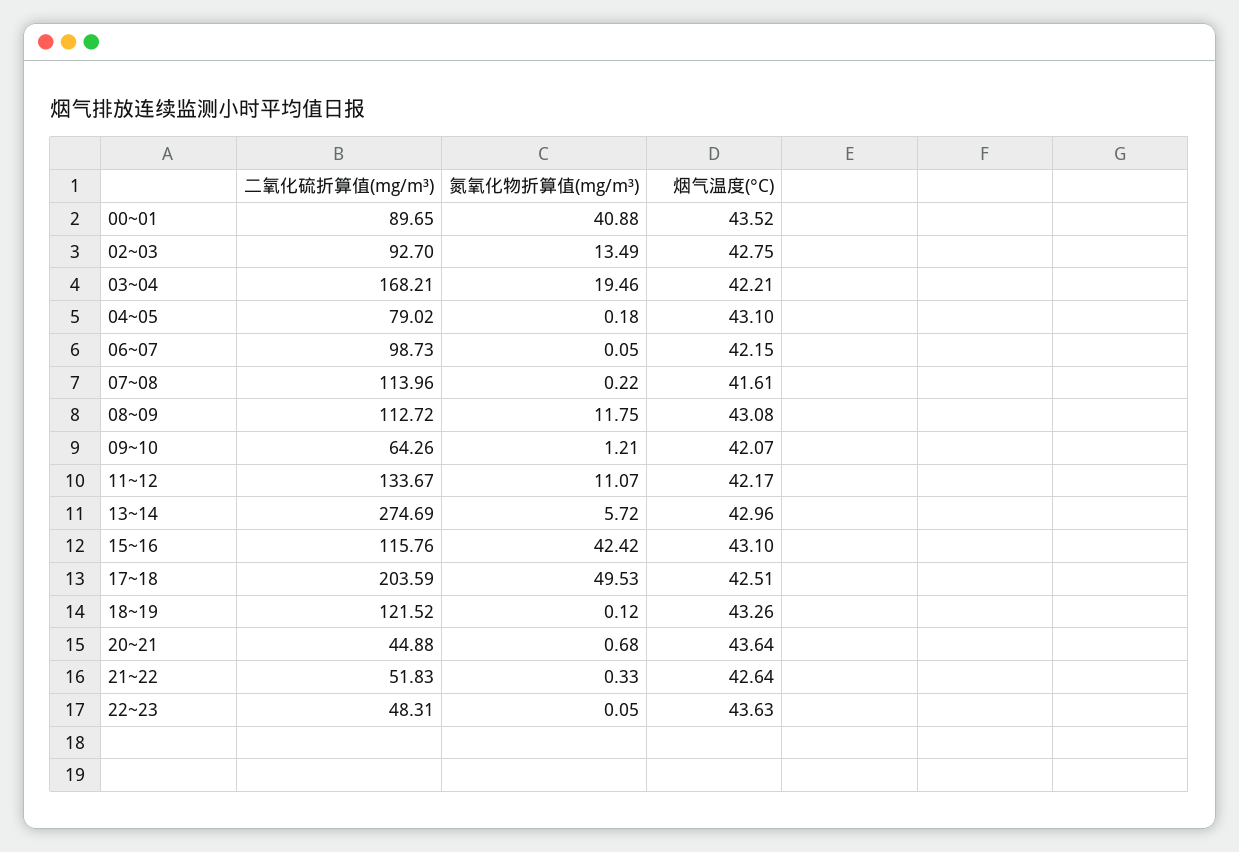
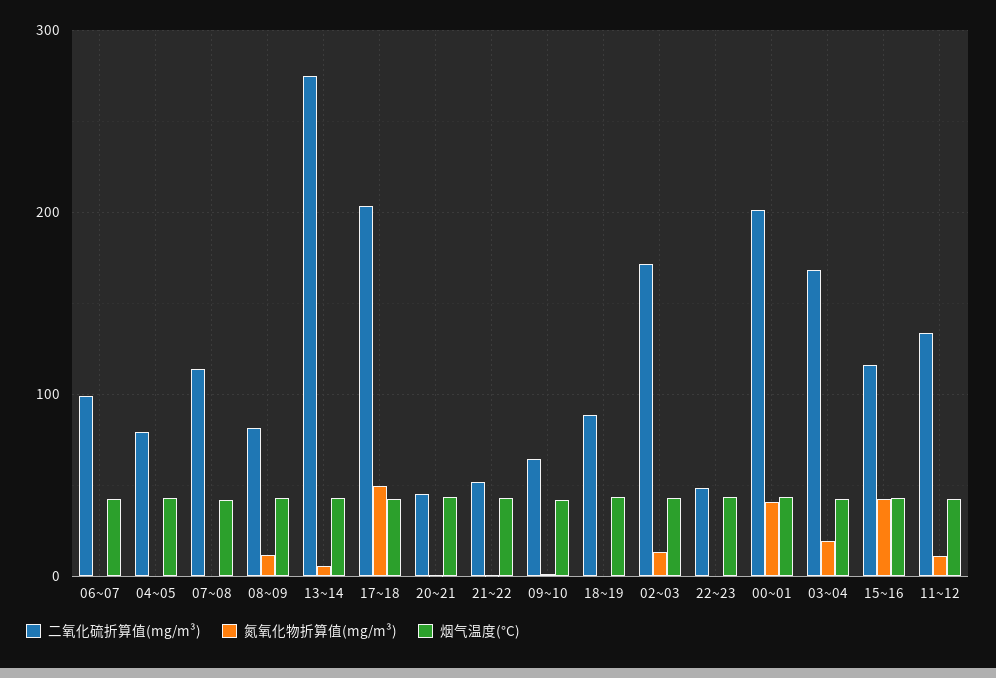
二氧化硫折算值(mg/m³), 00~01: 89.65 -> 200
二氧化硫折算值(mg/m³), 02~03: 92.7 -> 170
二氧化硫折算值(mg/m³), 08~09: 112.72 -> 80
二氧化硫折算值(mg/m³), 18~19: 121.52 -> 90

